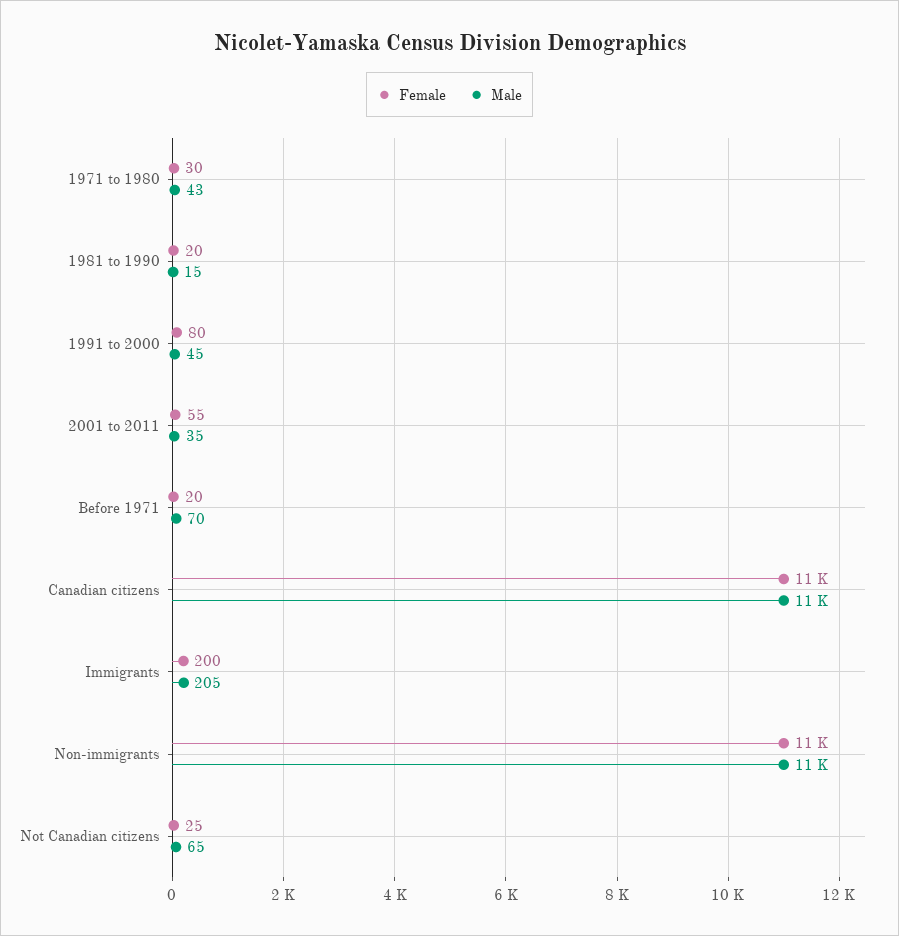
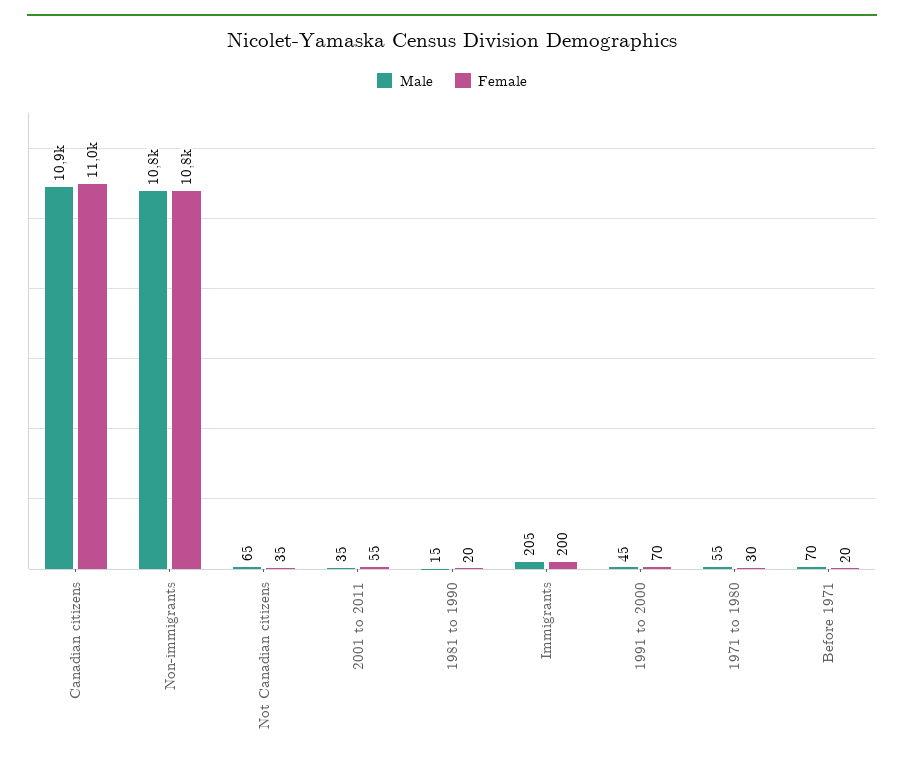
Male, 1971 to 1980: 43 -> 55
Female, 1991 to 2000: 80 -> 70
Female, Not Canadian citizens: 25 -> 35

